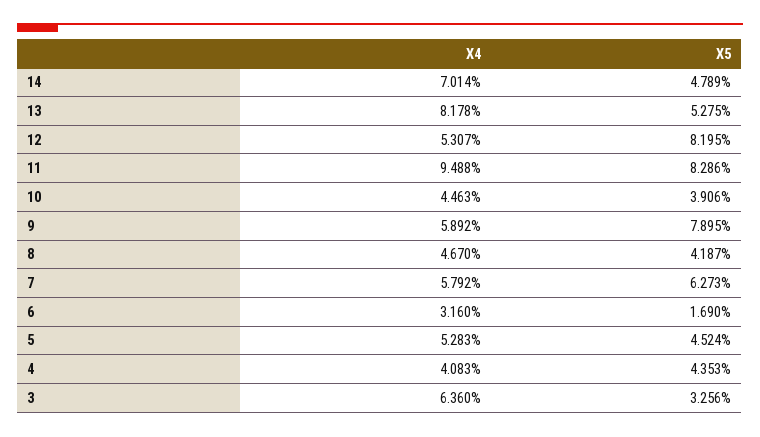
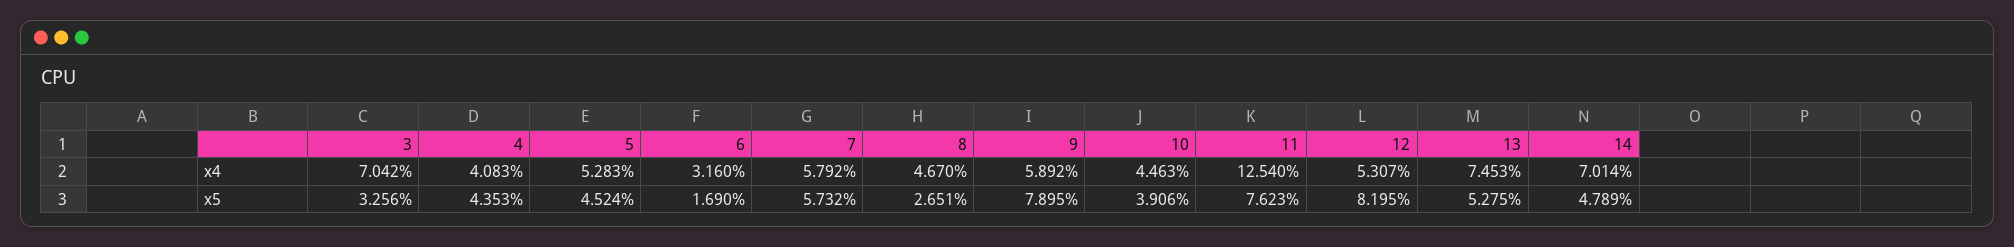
X4, 13: 8.178 -> 7.453
X4, 11: 9.488 -> 12.54
X5, 11: 8.286 -> 7.623
X5, 8: 4.187 -> 2.651
X5, 7: 6.273 -> 5.732
X4, 3: 6.36 -> 7.042

